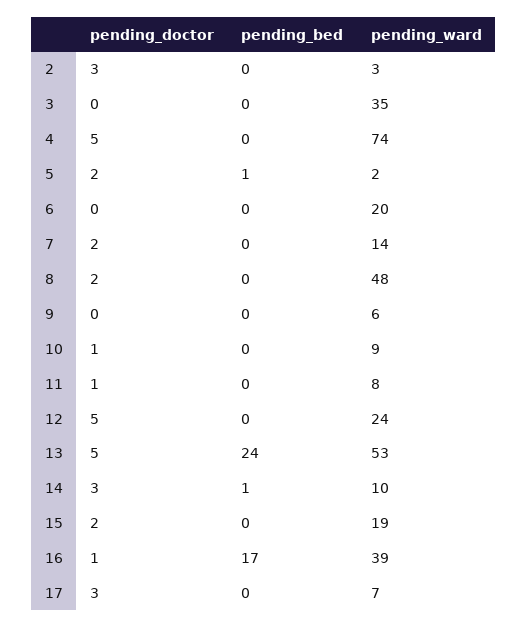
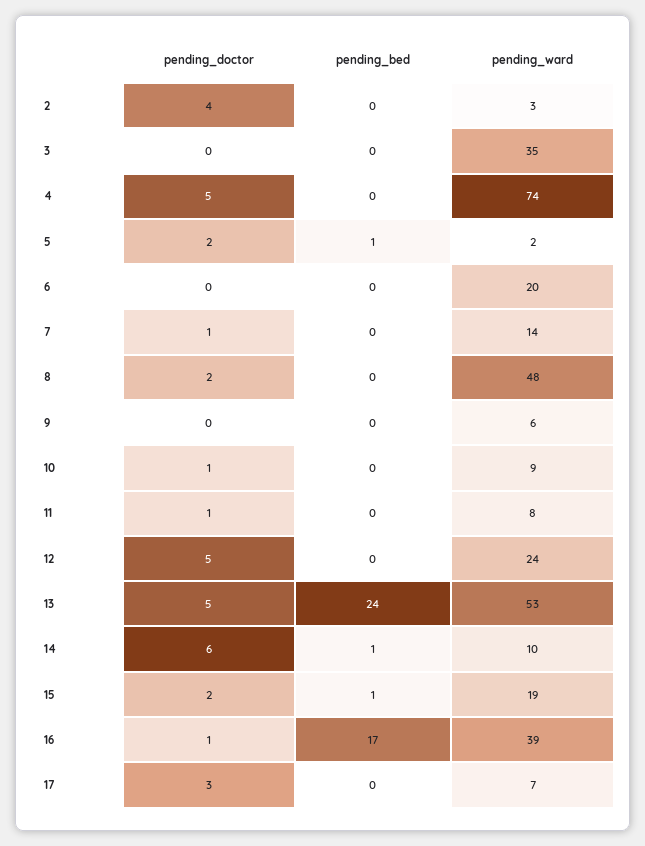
pending_doctor, 2: 3 -> 4
pending_doctor, 7: 2 -> 1
pending_doctor, 14: 3 -> 6
pending_bed, 15: 0 -> 1

